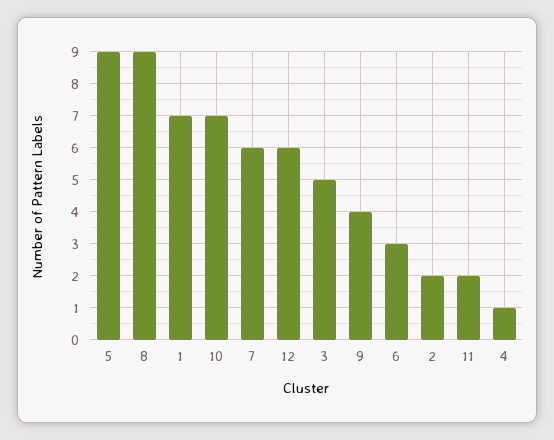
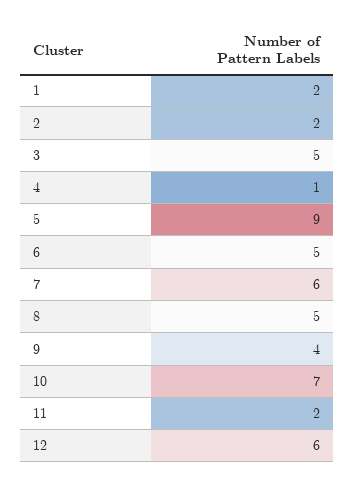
8: 9 -> 5
1: 7 -> 2
6: 3 -> 5

